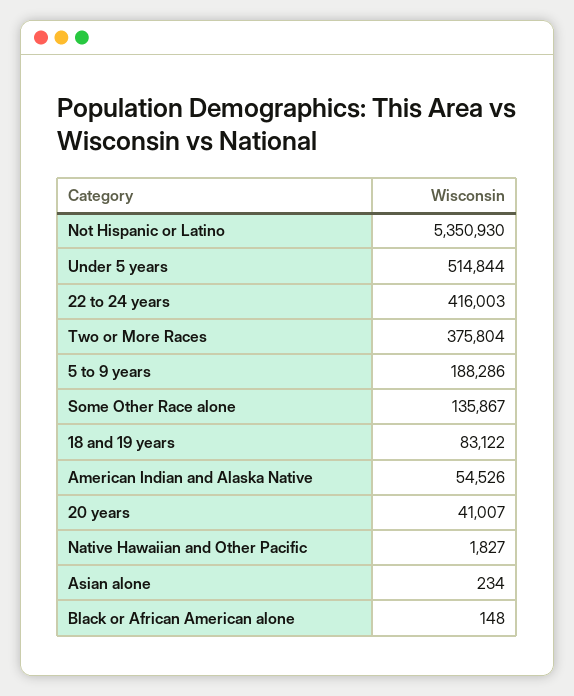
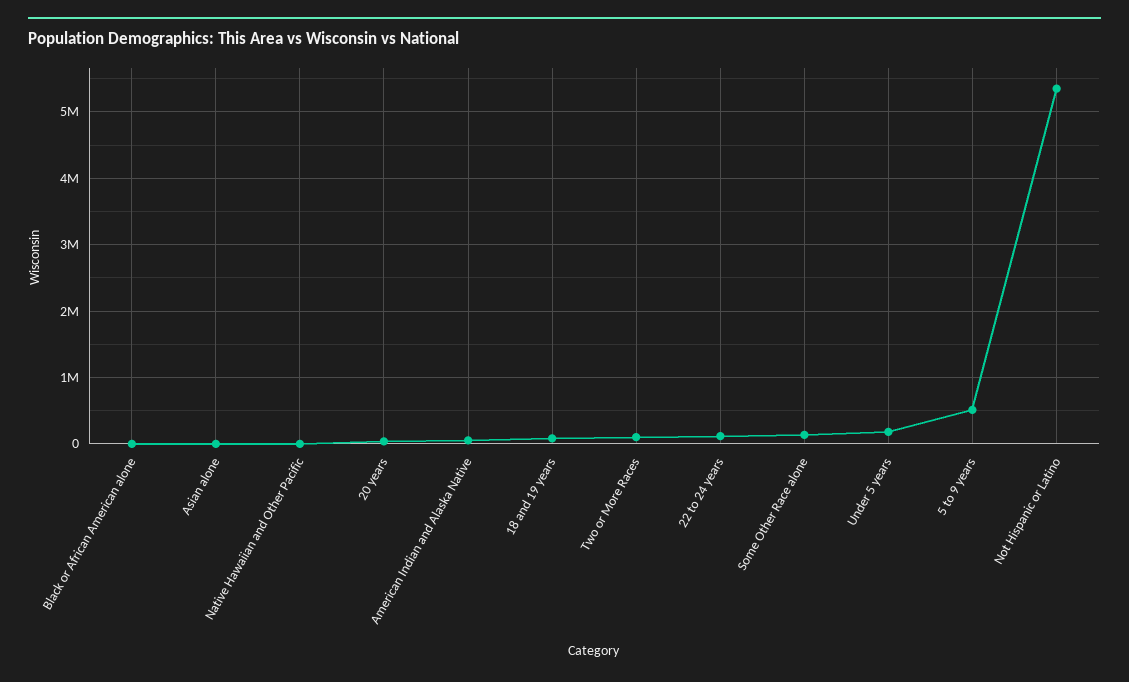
Under 5 years: 514844 -> 200000
22 to 24 years: 416003 -> 100000
Two or More Races: 375804 -> 100000
5 to 9 years: 188286 -> 500000

